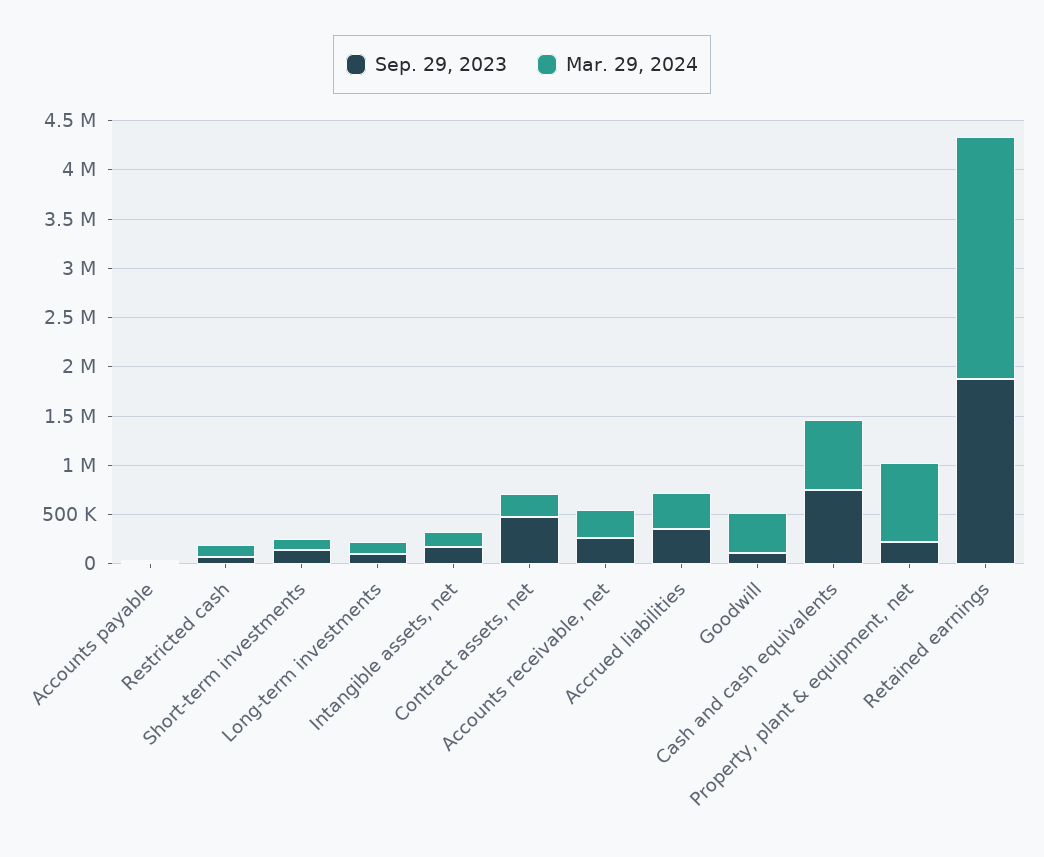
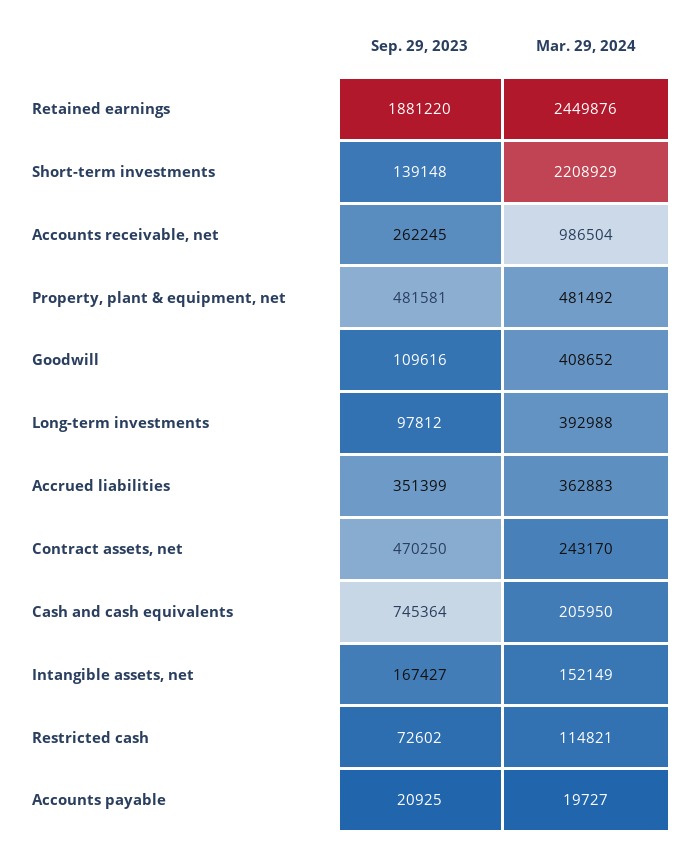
Mar. 29, 2024, Short-term investments: 100000 -> 2208929
Mar. 29, 2024, Long-term investments: 100000 -> 392988
Mar. 29, 2024, Accounts receivable, net: 300000 -> 986504
Mar. 29, 2024, Cash and cash equivalents: 700000 -> 205950
Sep. 29, 2023, Property, plant & equipment, net: 200000 -> 481581
Mar. 29, 2024, Property, plant & equipment, net: 800000 -> 481492

